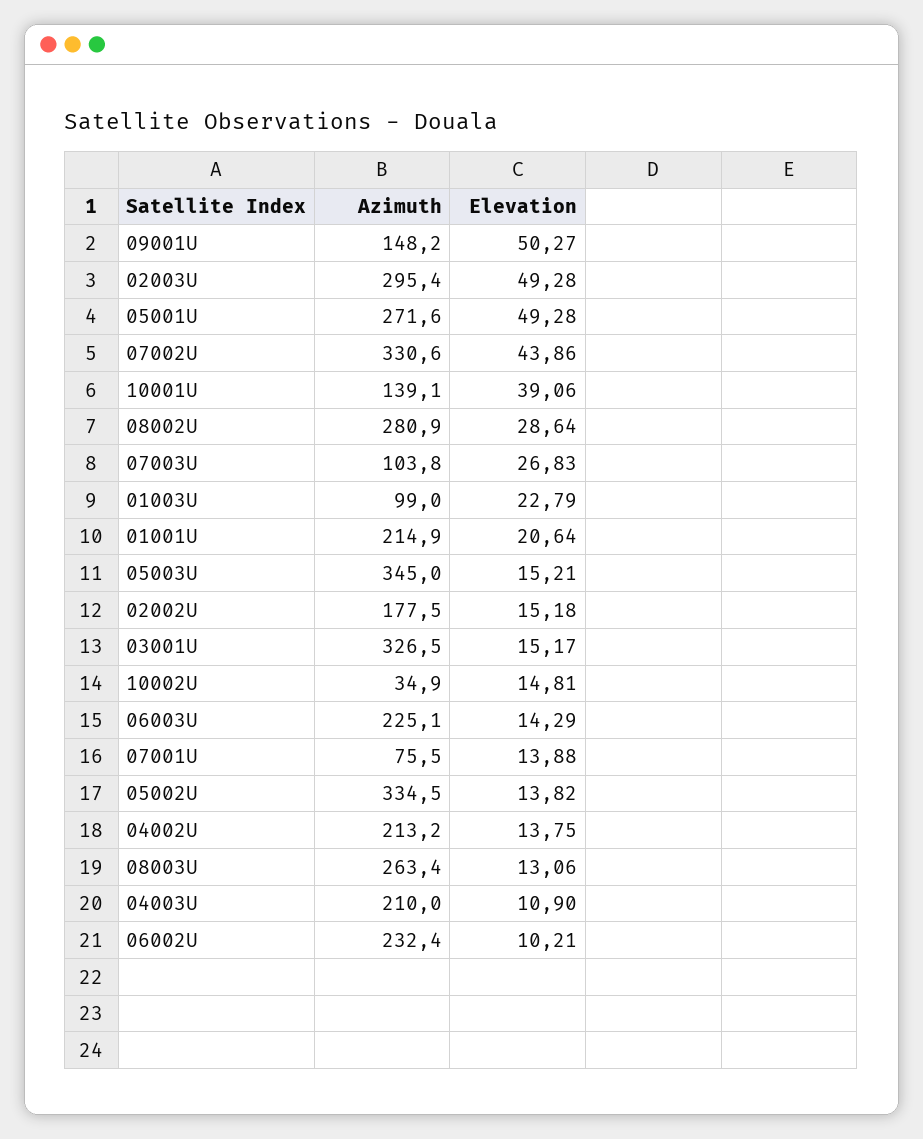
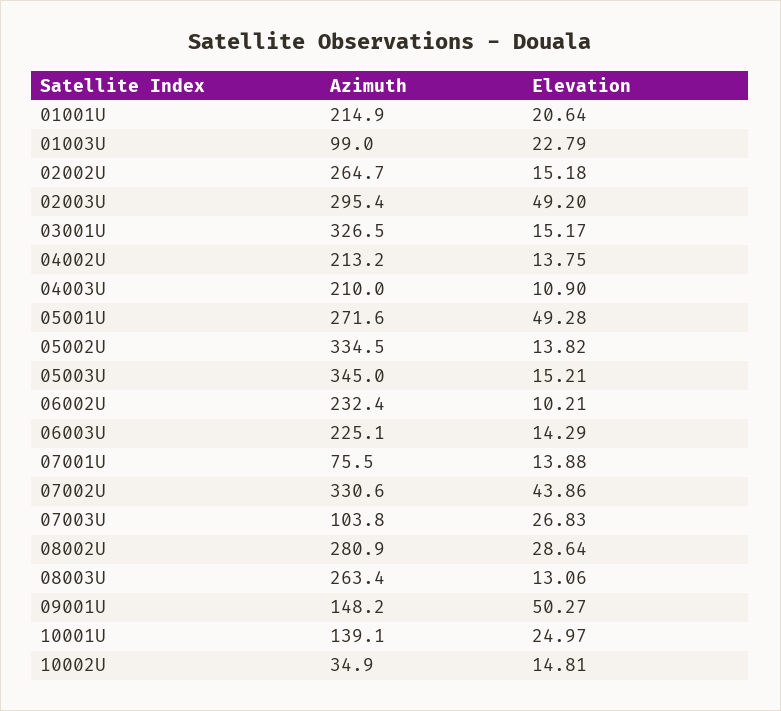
Elevation, 02003U: 49.28 -> 49.2
Elevation, 10001U: 39.06 -> 24.97
Azimuth, 02002U: 177.5 -> 264.7

